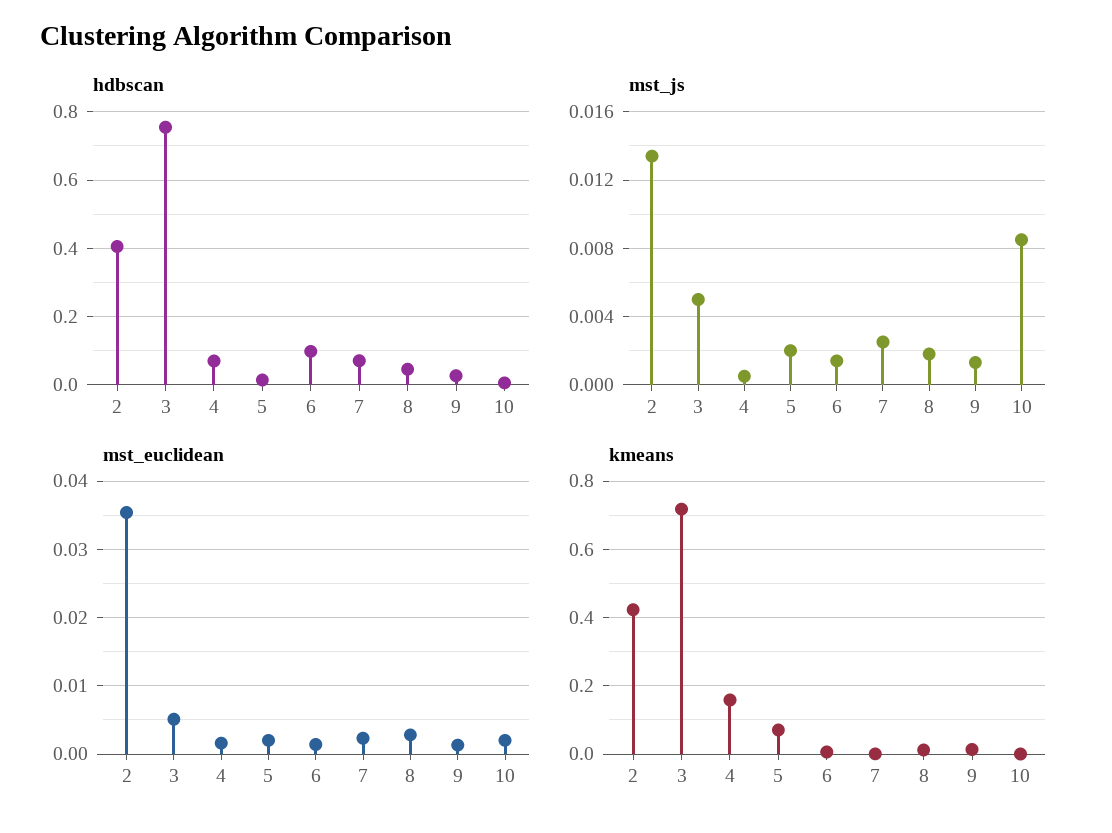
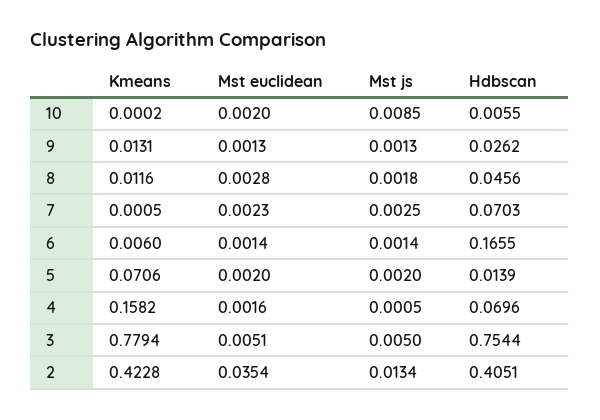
hdbscan, 6: 0.1 -> 0.1655
kmeans, 3: 0.72 -> 0.7794

